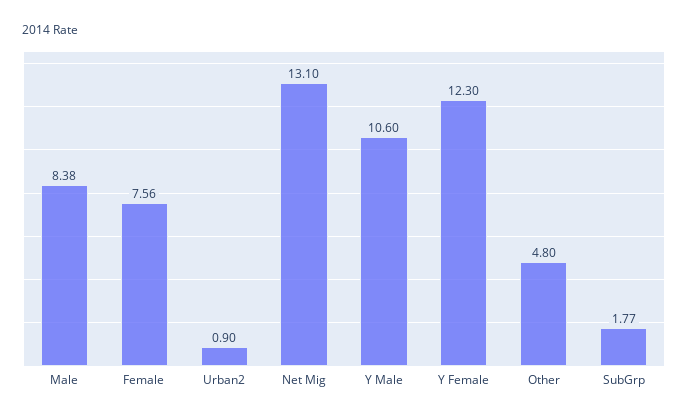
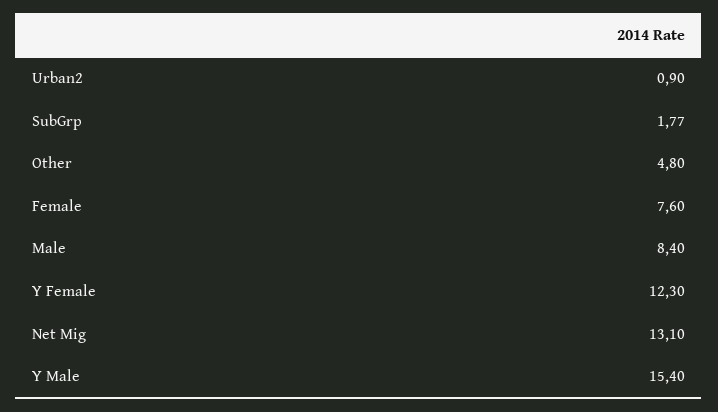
Male: 8.38 -> 8.4
Female: 7.56 -> 7.6
Y Male: 10.6 -> 15.4

